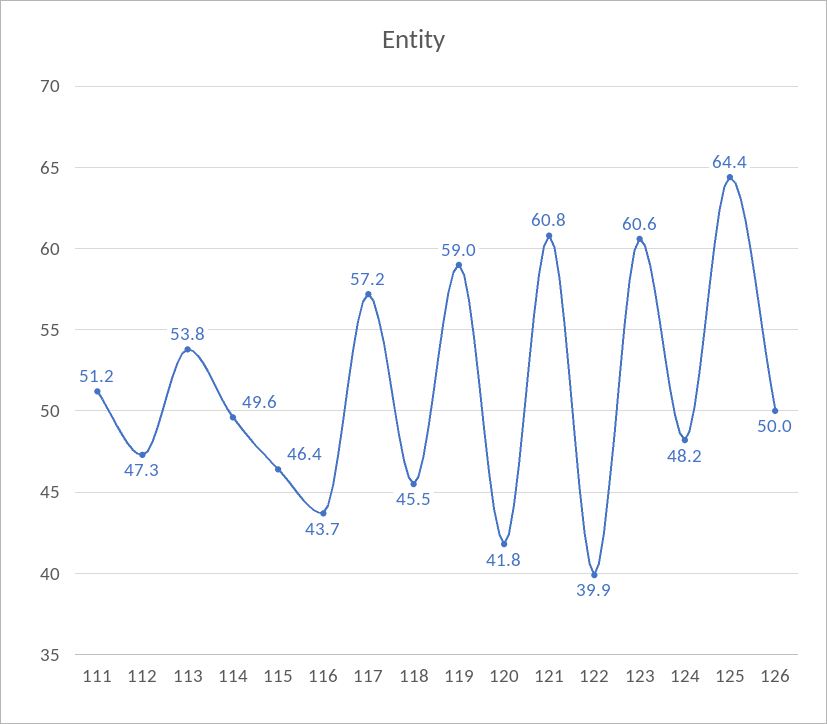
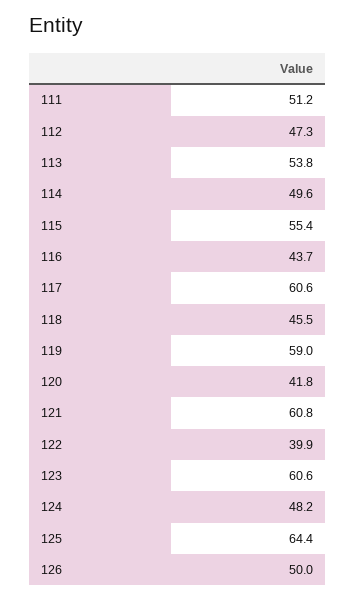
115: 46.4 -> 55.4
117: 57.2 -> 60.6

